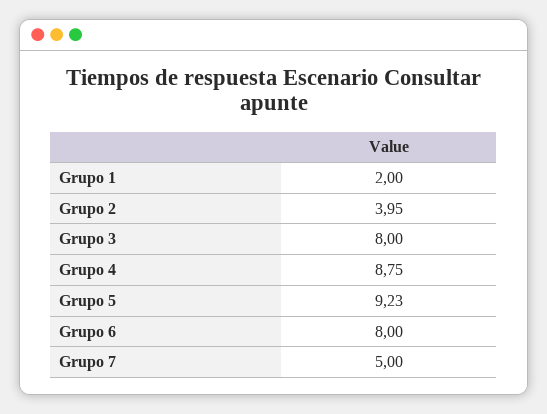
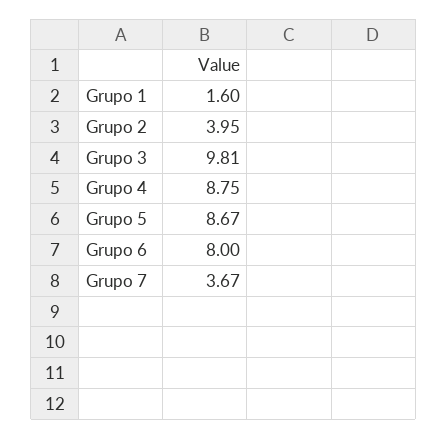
Grupo 1: 2 -> 1.6
Grupo 3: 8 -> 9.81
Grupo 5: 9.23 -> 8.67
Grupo 7: 5 -> 3.67

